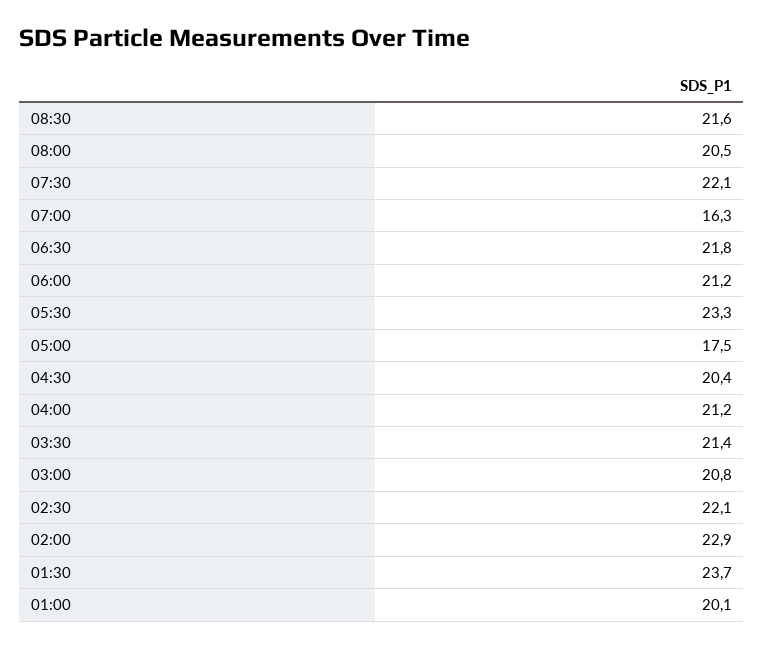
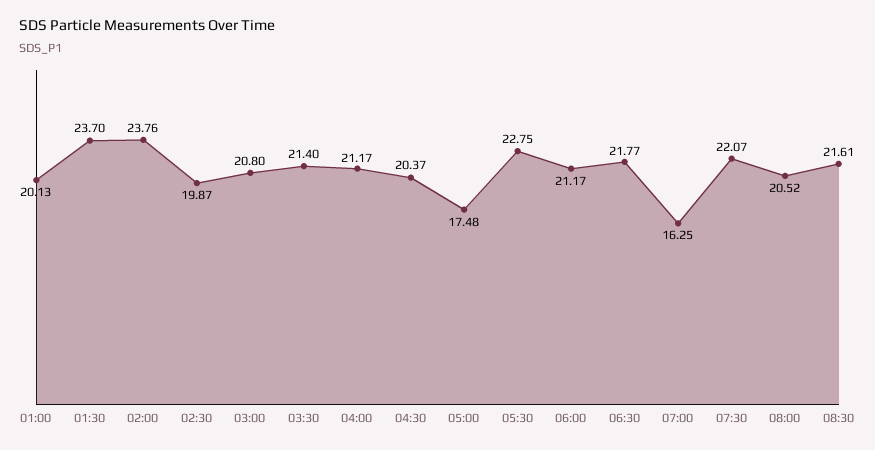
05:30: 23.3 -> 22.75
02:30: 22.1 -> 19.87
02:00: 22.9 -> 23.76

